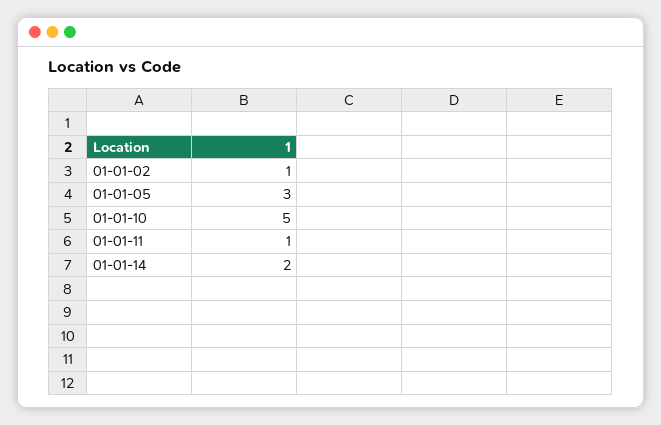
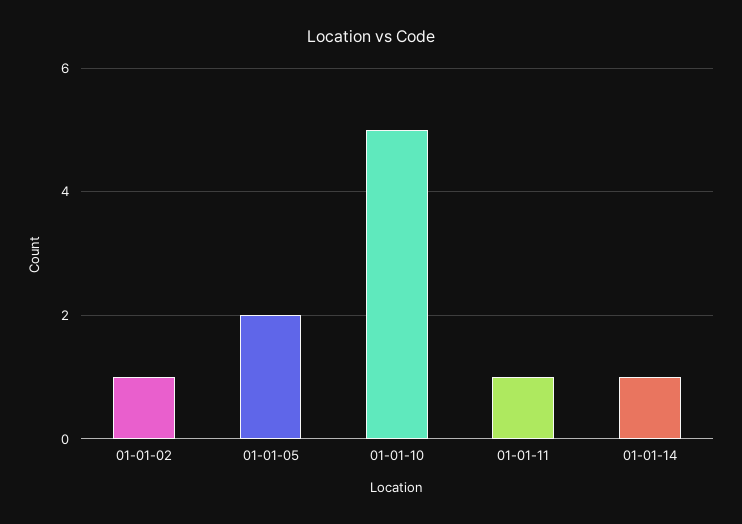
01-01-05: 3 -> 2
01-01-14: 2 -> 1

